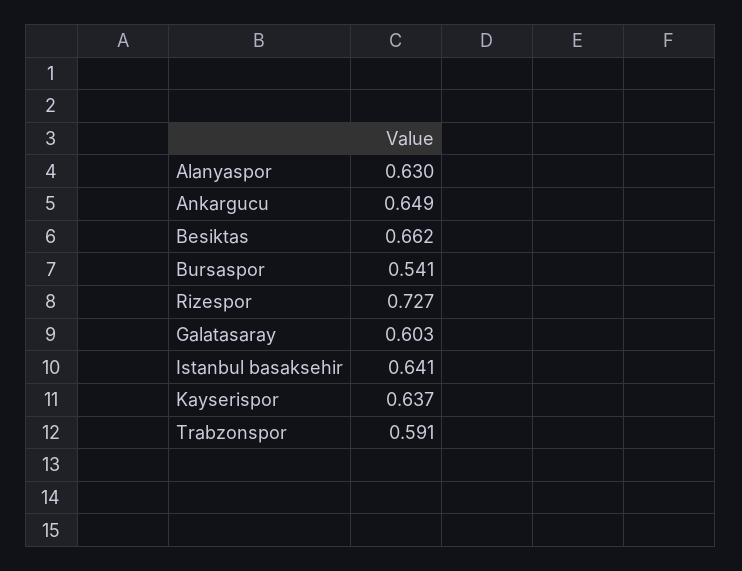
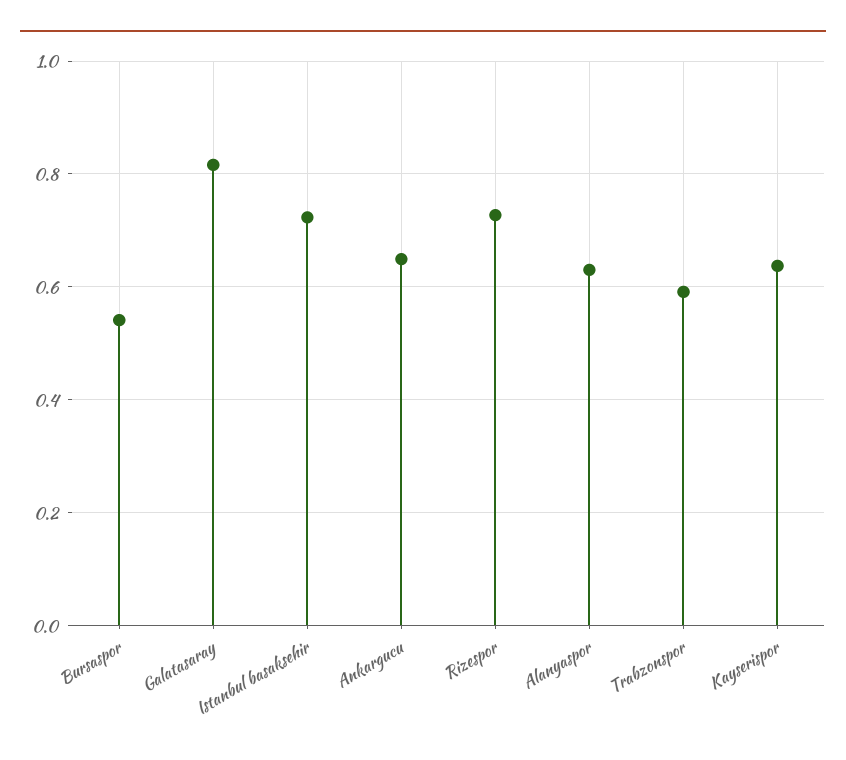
Besiktas: 0.662 -> none
Galatasaray: 0.603 -> 0.82
Istanbul basaksehir: 0.641 -> 0.72

